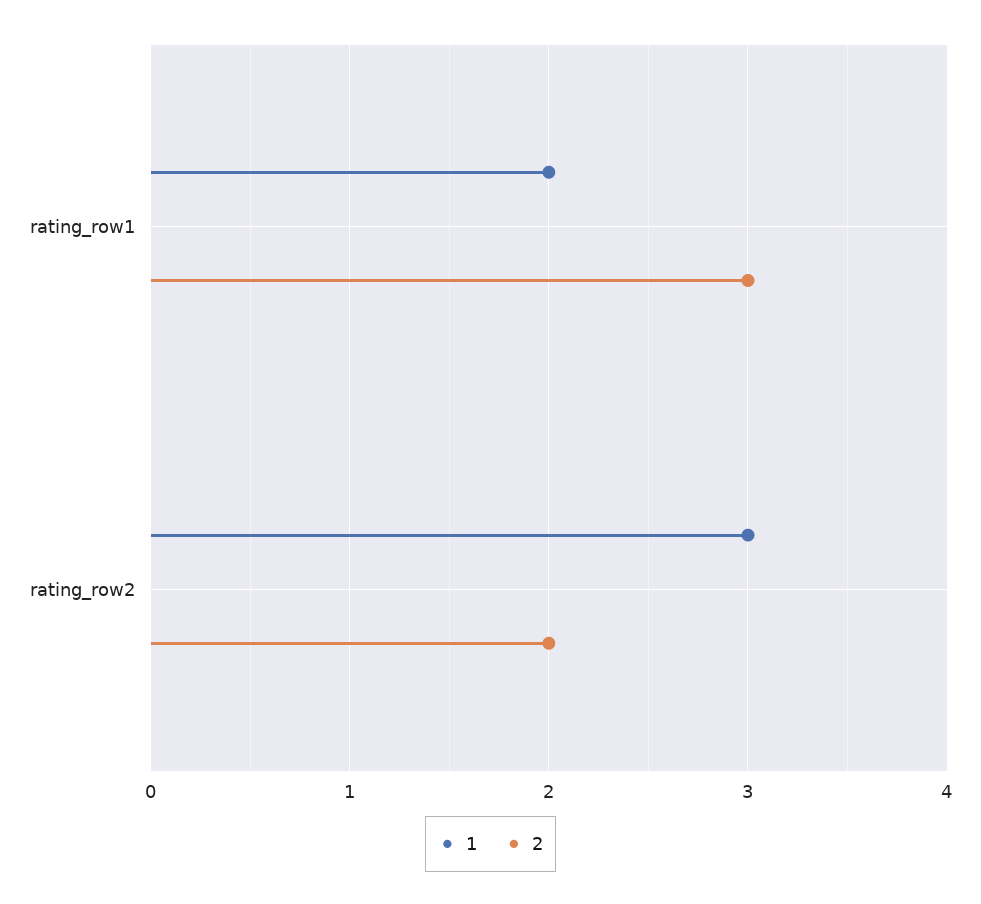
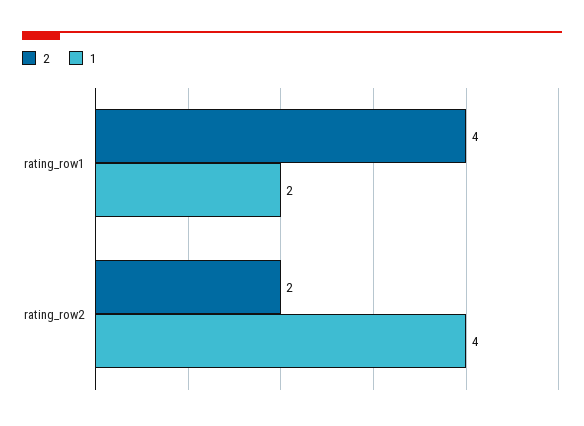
2, rating_row1: 3 -> 4
1, rating_row2: 3 -> 4

